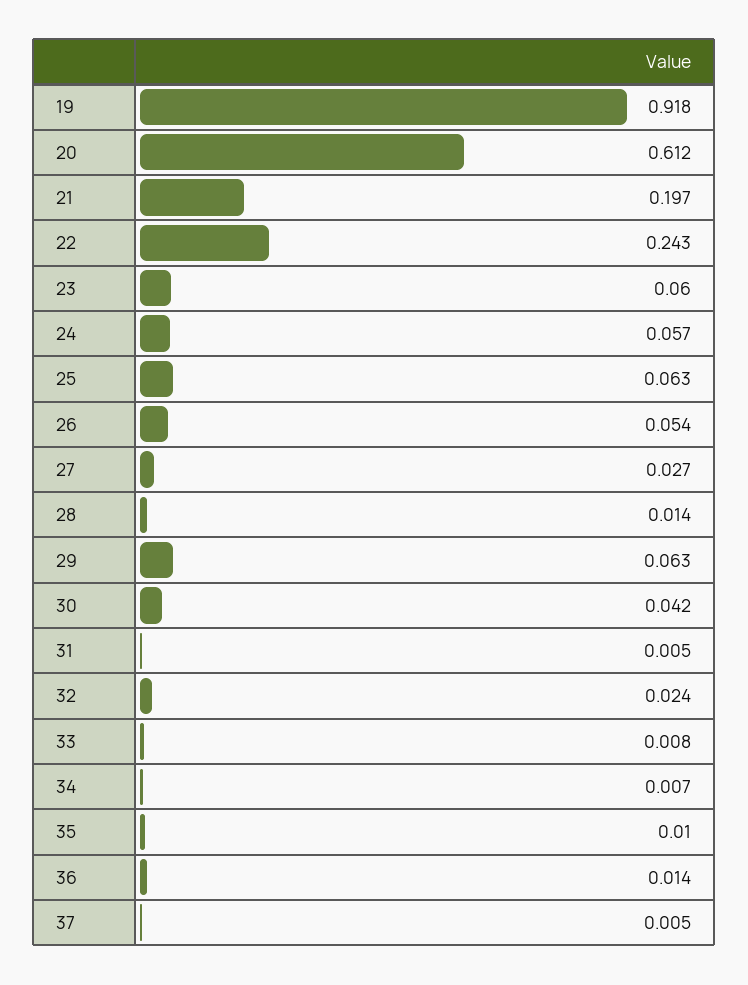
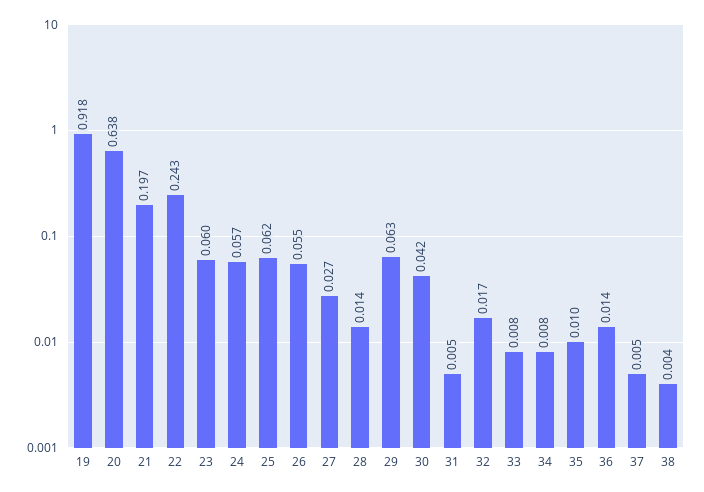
20: 0.612 -> 0.638
25: 0.063 -> 0.062
26: 0.054 -> 0.055
32: 0.024 -> 0.017
34: 0.007 -> 0.008
38: none -> 0.004

